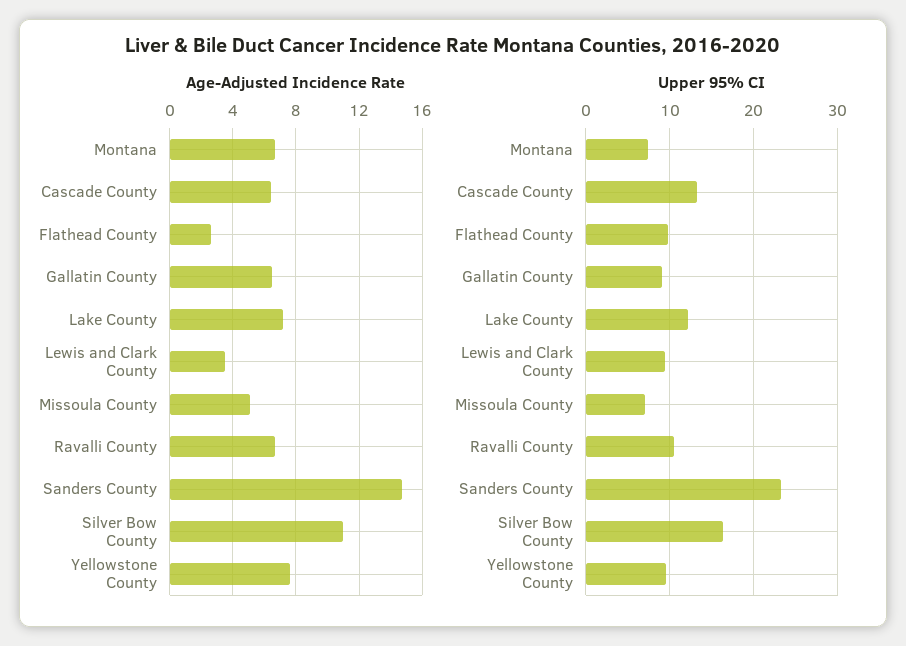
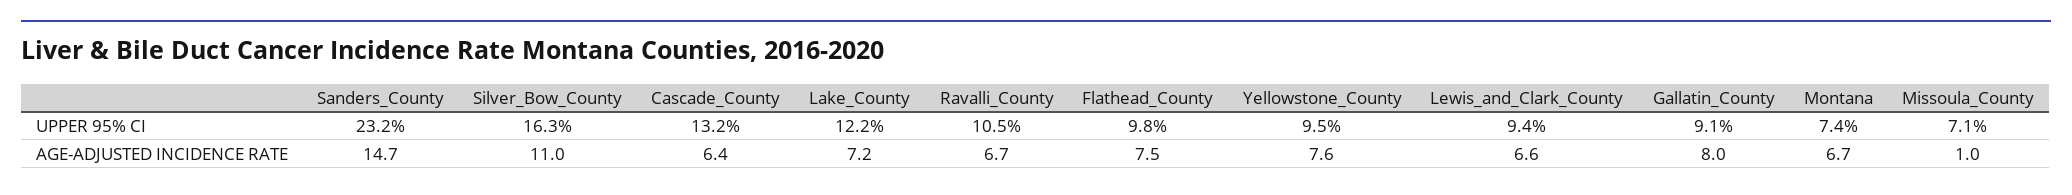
Age-Adjusted Incidence Rate, Flathead County: 2.5 -> 7.5
Age-Adjusted Incidence Rate, Gallatin County: 6.5 -> 8
Age-Adjusted Incidence Rate, Lewis and Clark County: 3.5 -> 6.6
Age-Adjusted Incidence Rate, Missoula County: 5 -> 1

